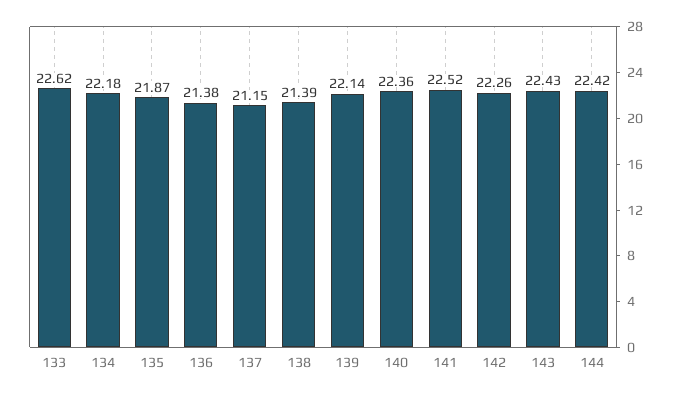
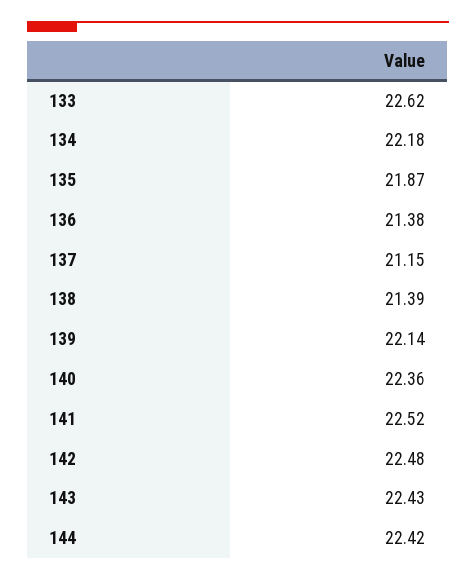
142: 22.26 -> 22.48

